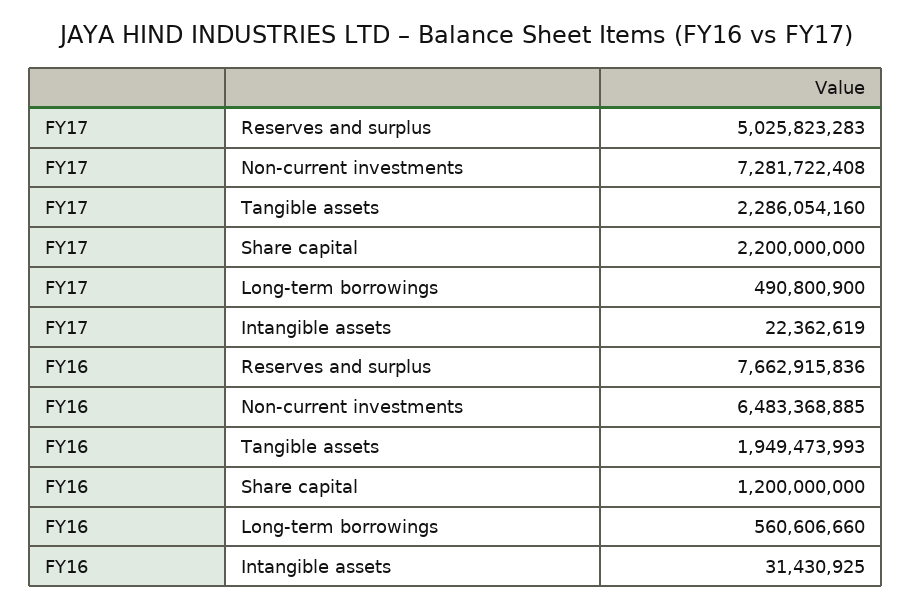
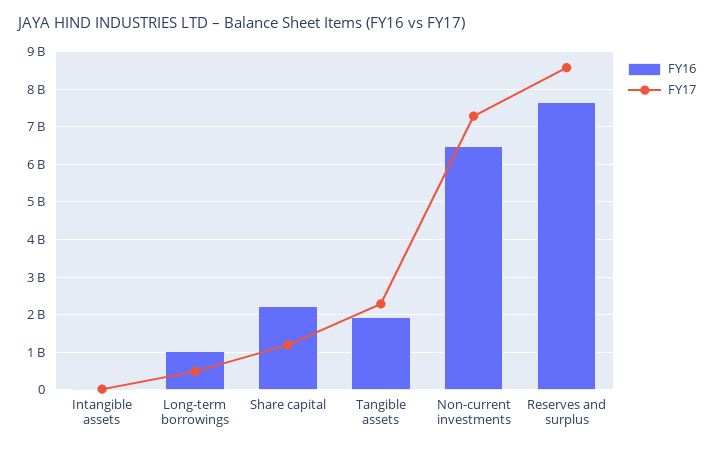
FY17, Reserves and surplus: 5025823283 -> 8600000000
FY17, Share capital: 2200000000 -> 1200000000
FY16, Share capital: 1200000000 -> 2200000000
FY16, Long-term borrowings: 560606660 -> 1000000000

